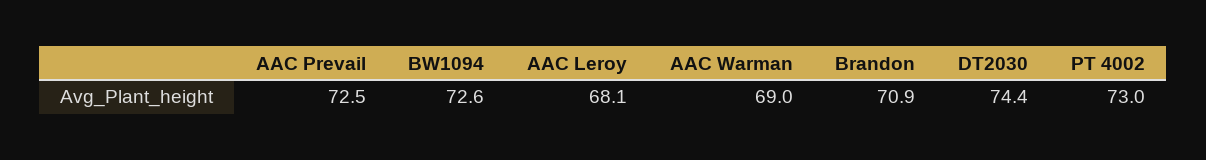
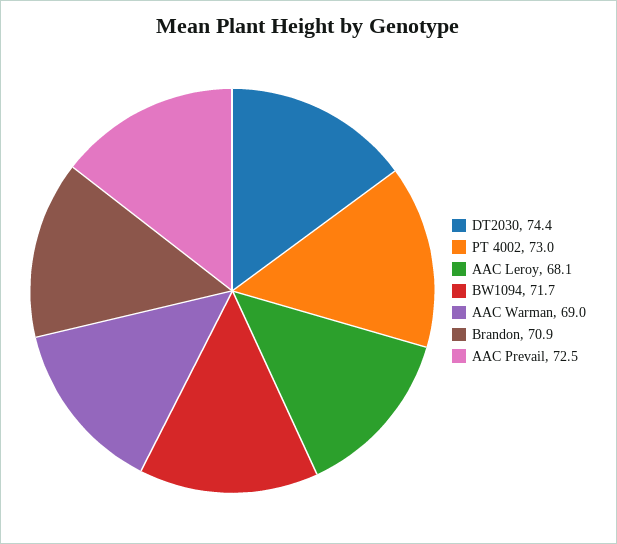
BW1094: 72.6 -> 71.7

